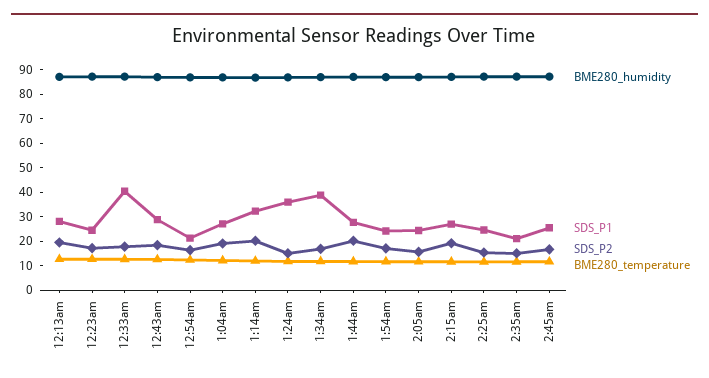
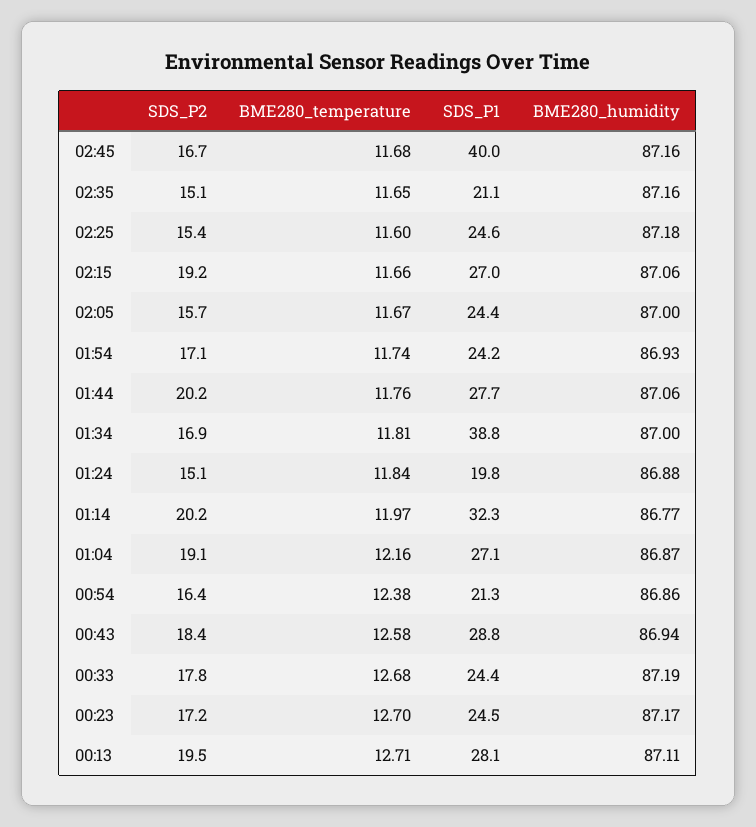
SDS_P1, 12:33am: 40 -> 24.4
SDS_P1, 1:24am: 35 -> 19.8
SDS_P1, 2:45am: 25 -> 40

